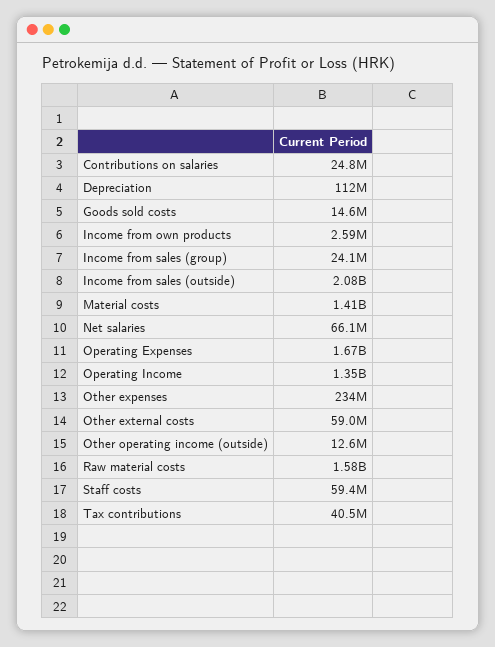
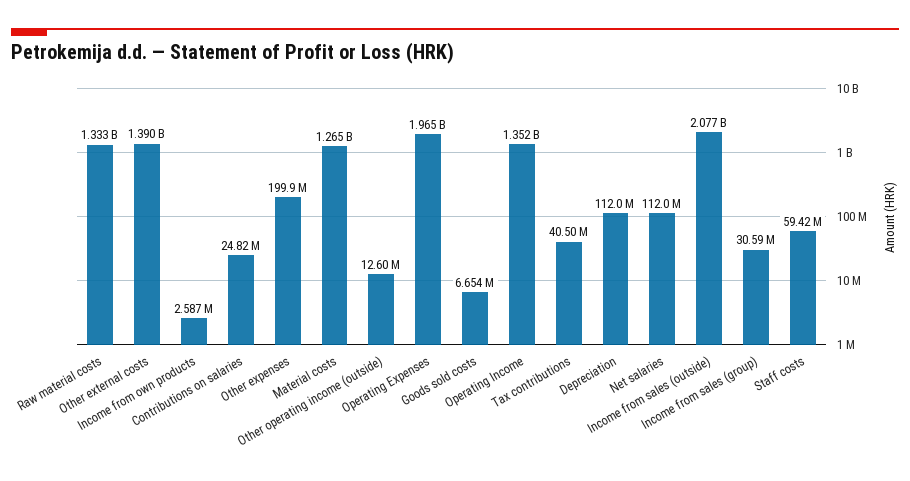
Goods sold costs: 14600000 -> 6654000
Income from sales (group): 24100000 -> 30590000
Material costs: 1410000000 -> 1265000000
Net salaries: 66100000 -> 112000000
Operating Expenses: 1670000000 -> 1965000000
Other expenses: 234000000 -> 199900000
Other external costs: 59000000 -> 1390000000
Raw material costs: 1580000000 -> 1333000000

